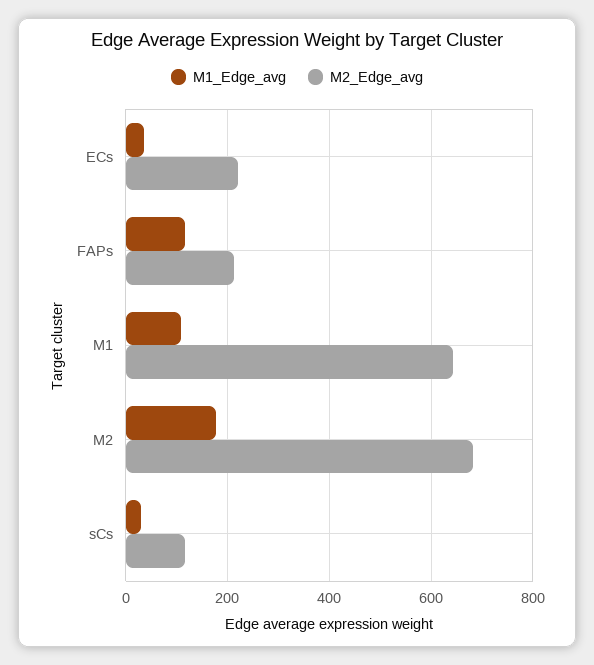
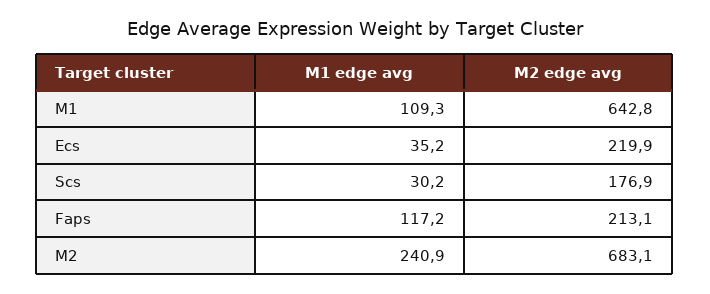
M1_Edge_avg, M2: 180 -> 240.9
M2_Edge_avg, sCs: 120 -> 176.9

